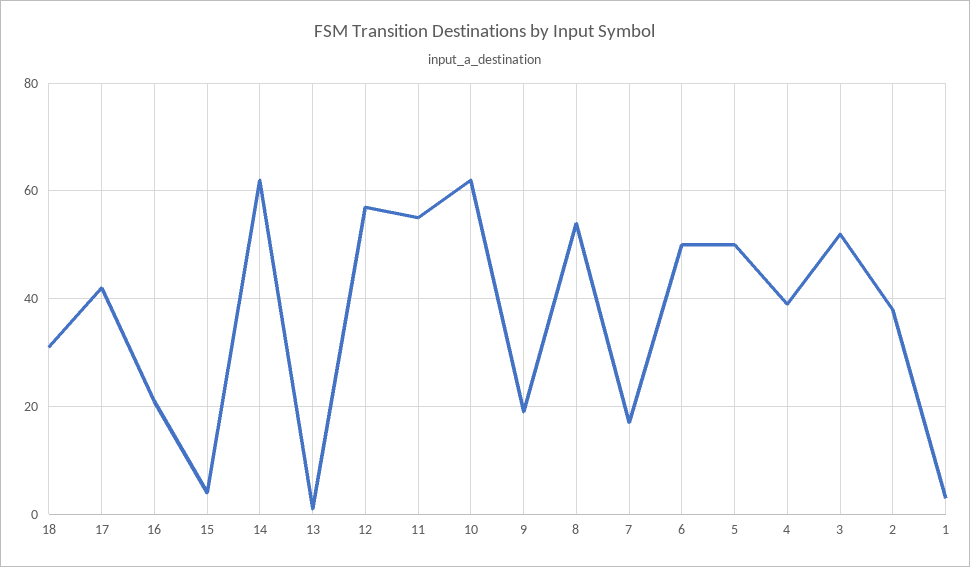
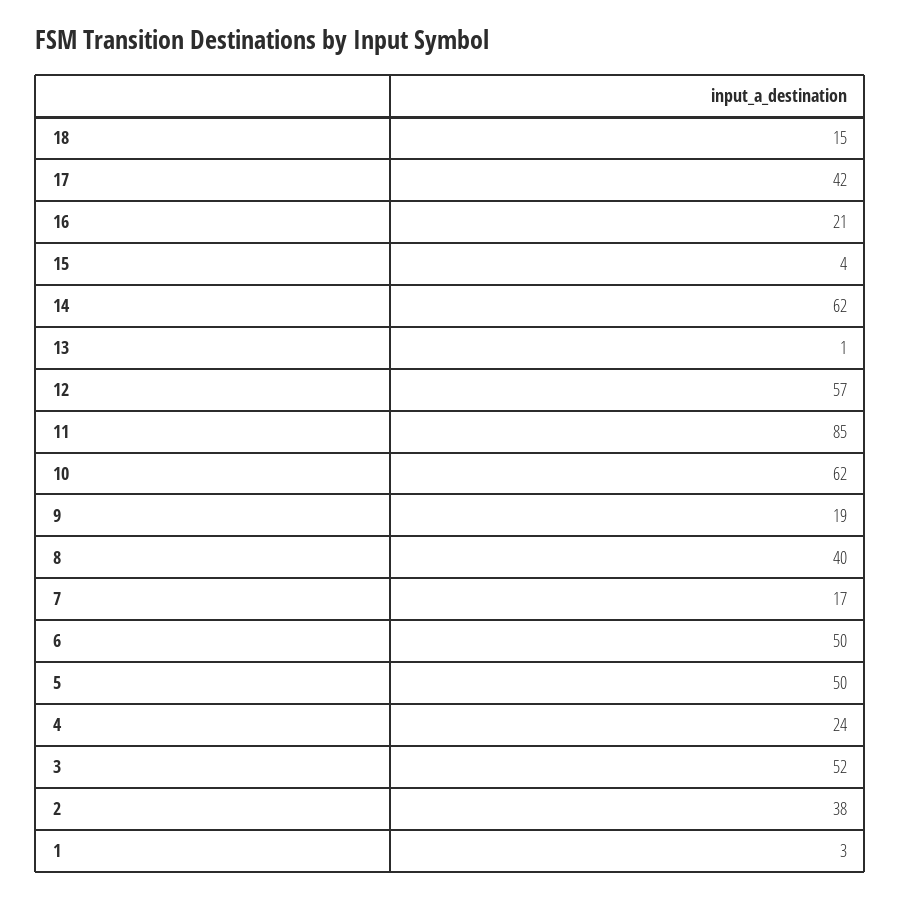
18: 30 -> 15
11: 55 -> 85
8: 55 -> 40
4: 40 -> 24

